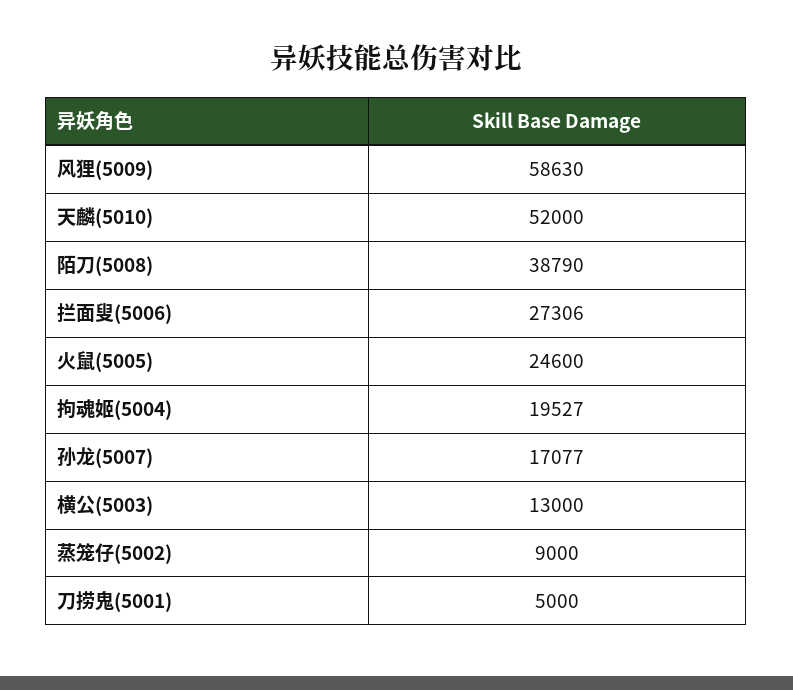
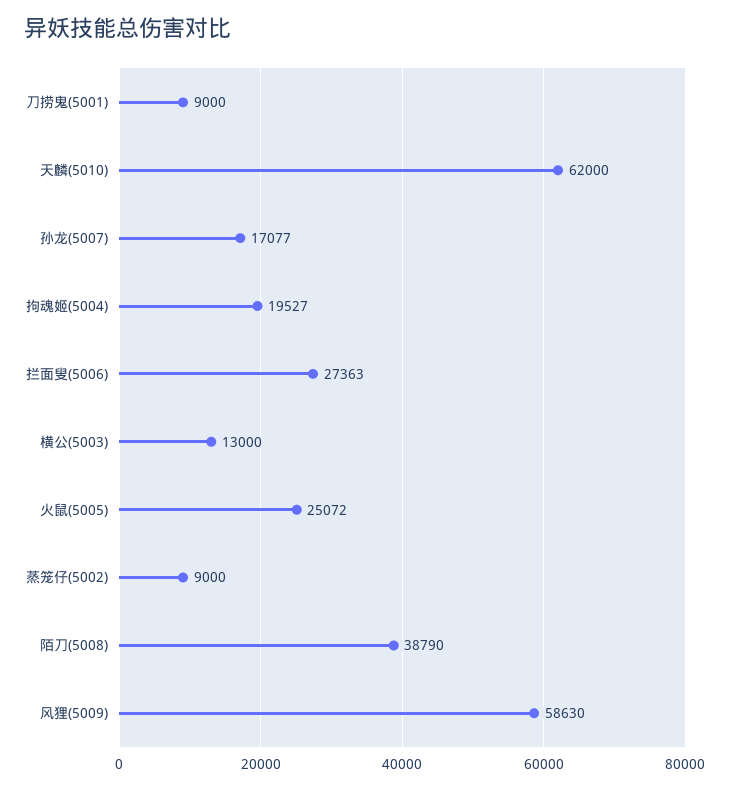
天麟(5010): 52000 -> 62000
拦面叟(5006): 27306 -> 27363
火鼠(5005): 24600 -> 25072
刀捞鬼(5001): 5000 -> 9000

